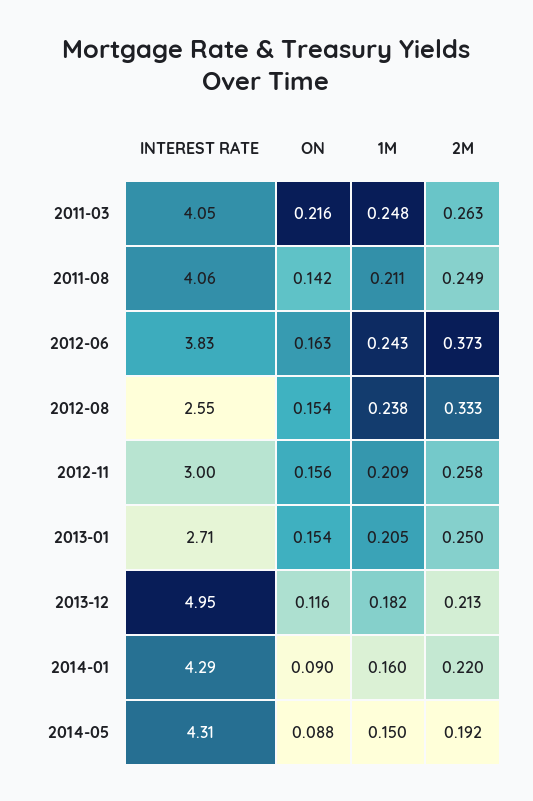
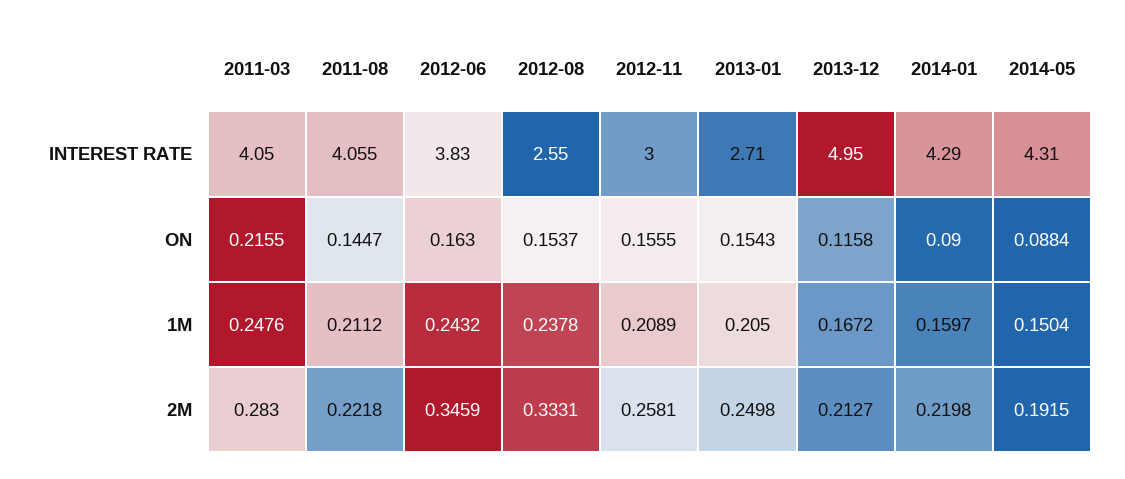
2M, 2011-03: 0.263 -> 0.283
ON, 2011-08: 0.142 -> 0.1447
2M, 2011-08: 0.249 -> 0.2218
2M, 2012-06: 0.373 -> 0.3459
1M, 2013-12: 0.182 -> 0.1672

